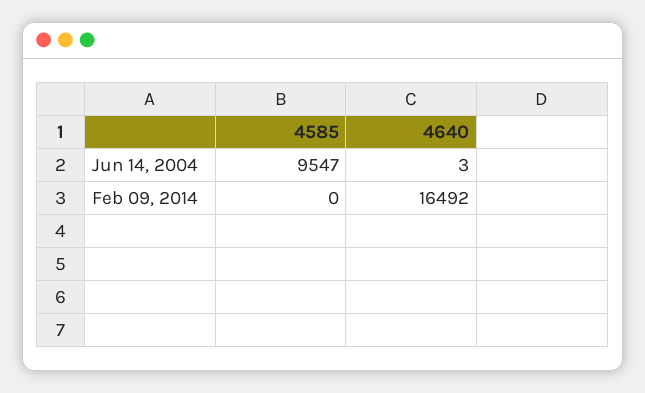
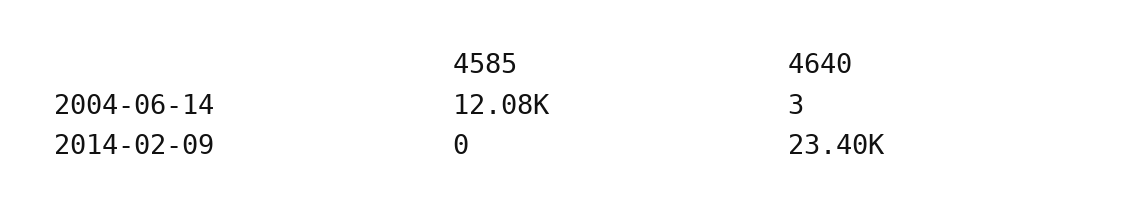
4585, Jun 14, 2004: 9547 -> 12080
4640, Feb 09, 2014: 16492 -> 23400

